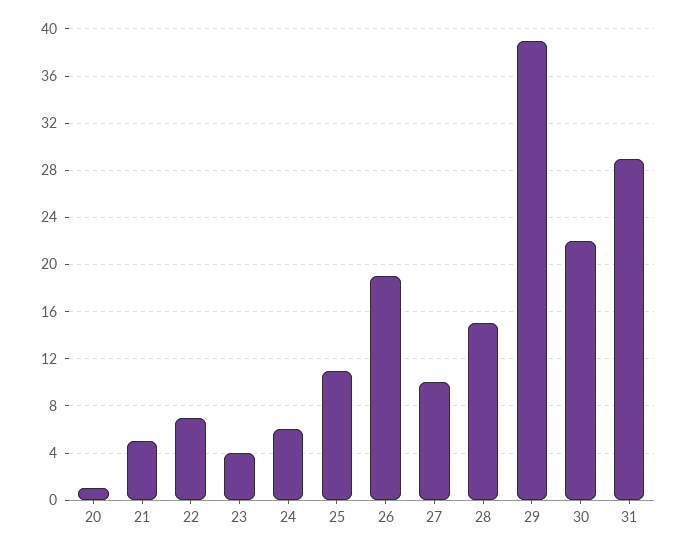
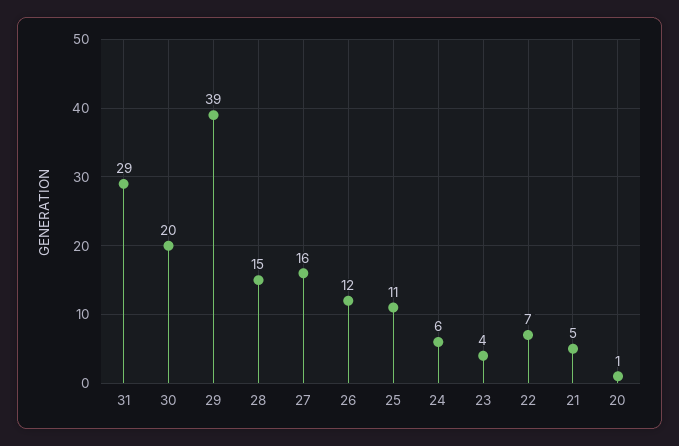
26: 19 -> 12
27: 10 -> 16
30: 22 -> 20

